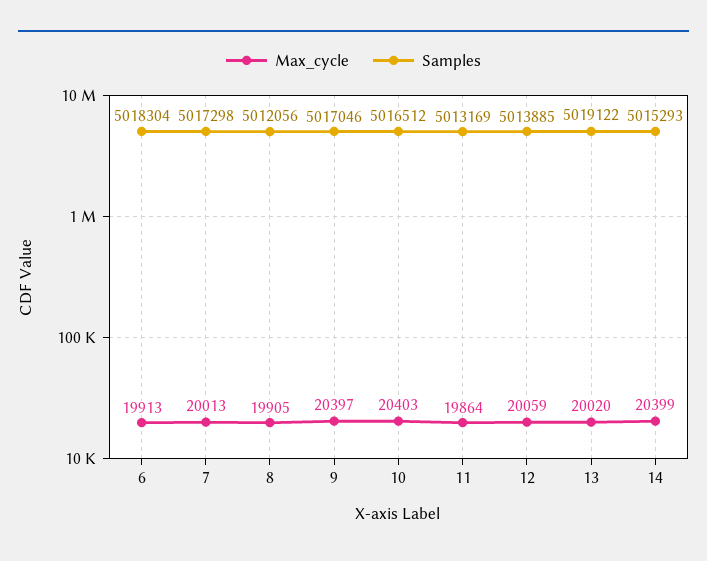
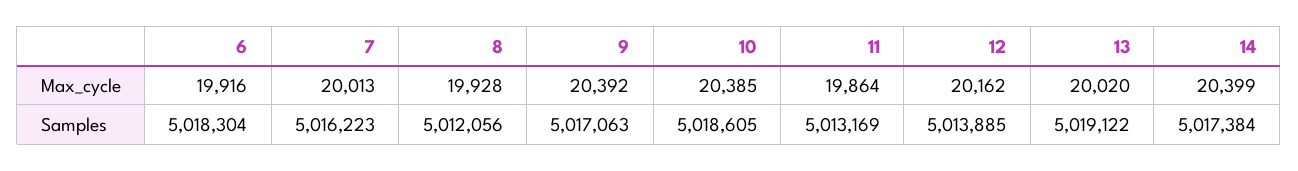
Max_cycle, 6: 19913 -> 19916
Samples, 7: 5017298 -> 5016223
Max_cycle, 8: 19905 -> 19928
Max_cycle, 9: 20397 -> 20392
Samples, 9: 5017046 -> 5017063
Max_cycle, 10: 20403 -> 20385
Samples, 10: 5016512 -> 5018605
Max_cycle, 12: 20059 -> 20162
Samples, 14: 5015293 -> 5017384

